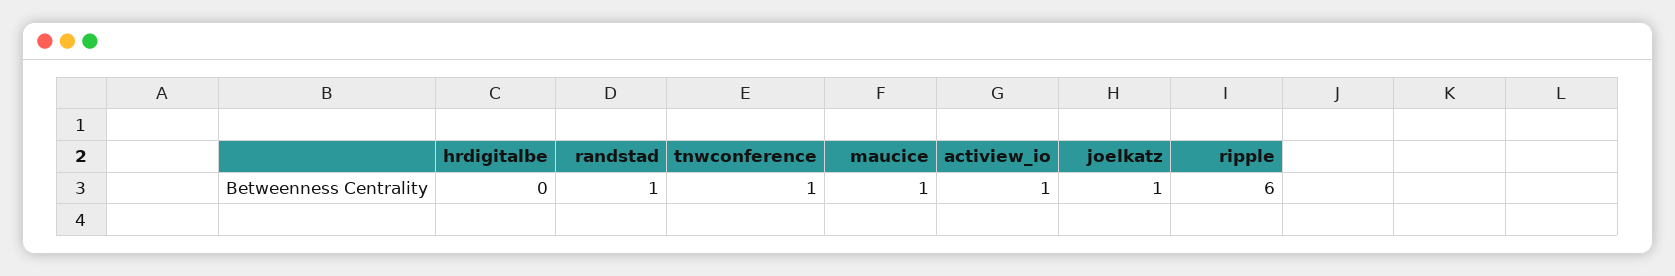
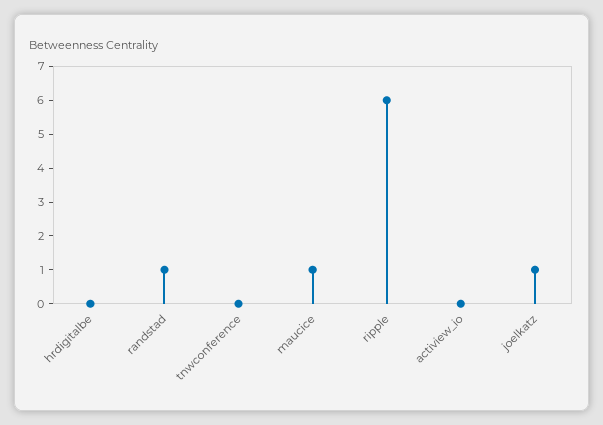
tnwconference: 1 -> 0
actiview_io: 1 -> 0

